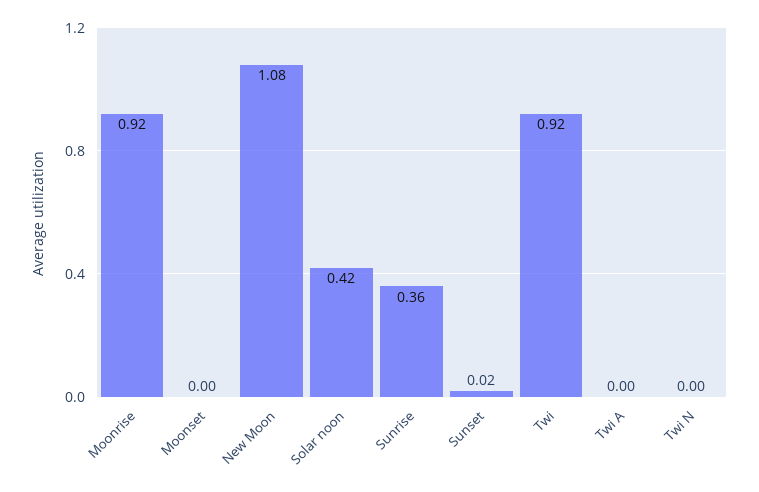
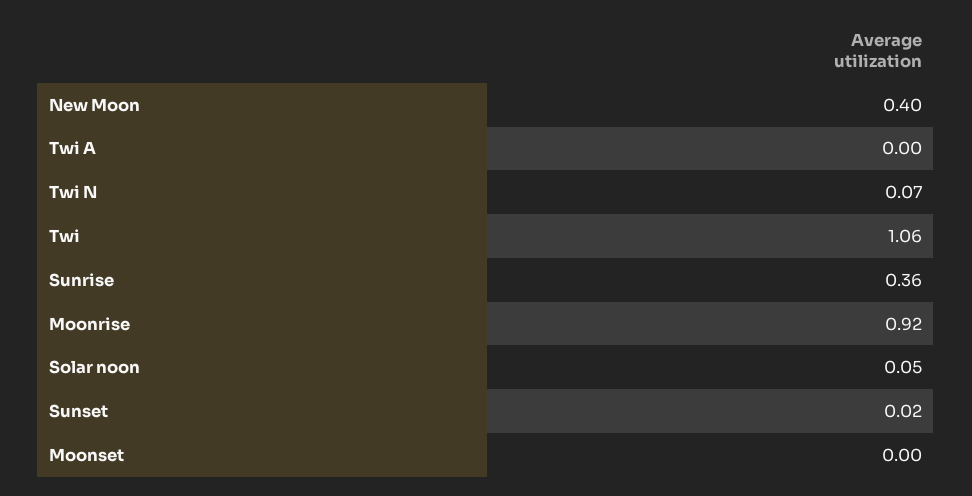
New Moon: 1.08 -> 0.4
Solar noon: 0.42 -> 0.05
Twi: 0.92 -> 1.06
Twi N: 0 -> 0.07

